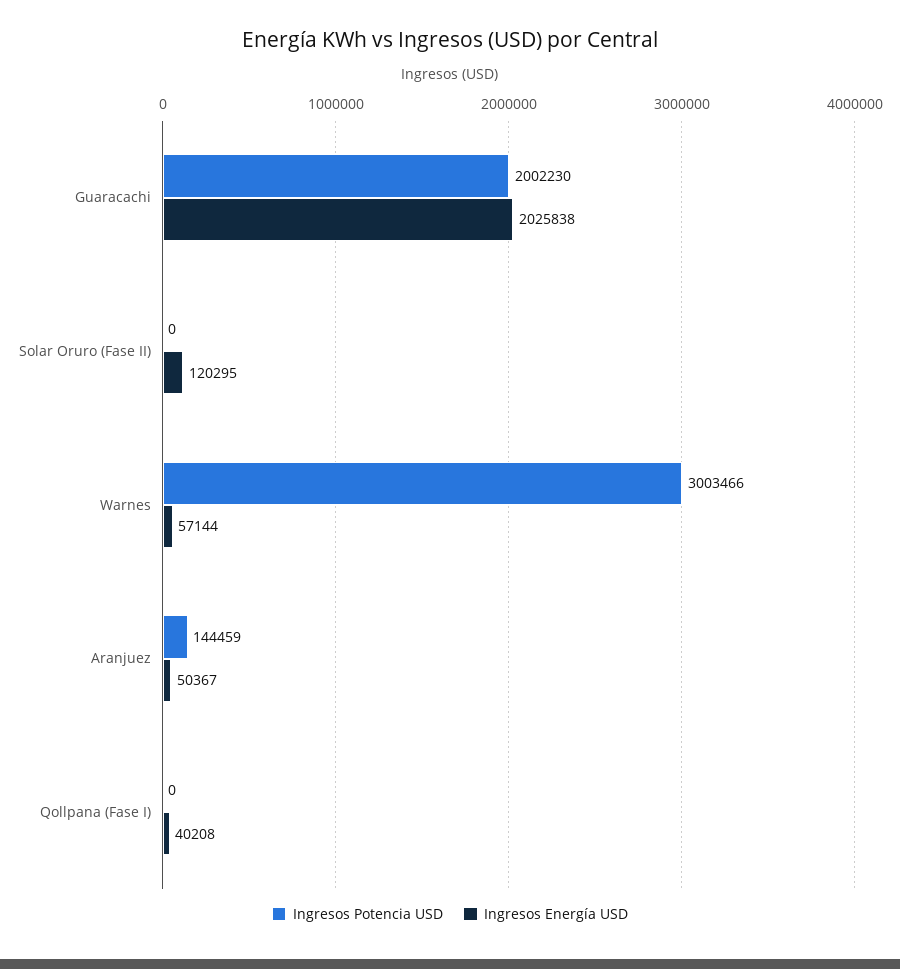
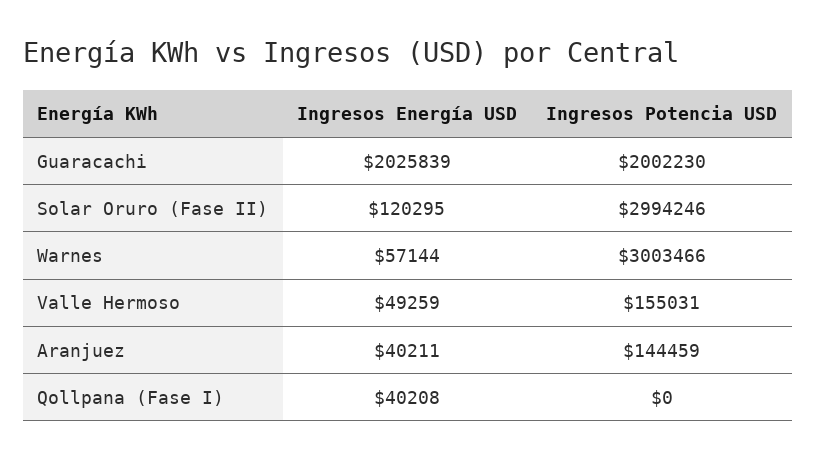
Ingresos Energía USD, Guaracachi: 2025838 -> 2025839
Ingresos Potencia USD, Solar Oruro (Fase II): 0 -> 2994246
Ingresos Energía USD, Aranjuez: 50367 -> 40211
Ingresos Energía USD, Valle Hermoso: none -> 49259
Ingresos Potencia USD, Valle Hermoso: none -> 155031

